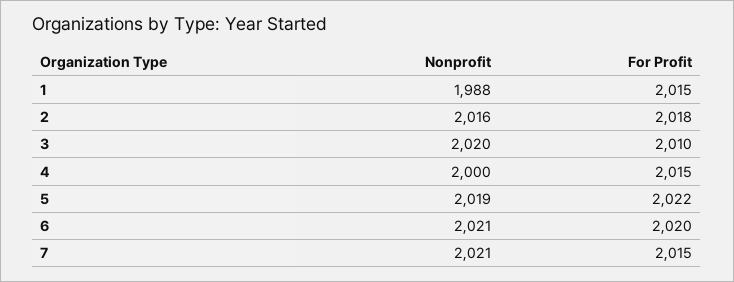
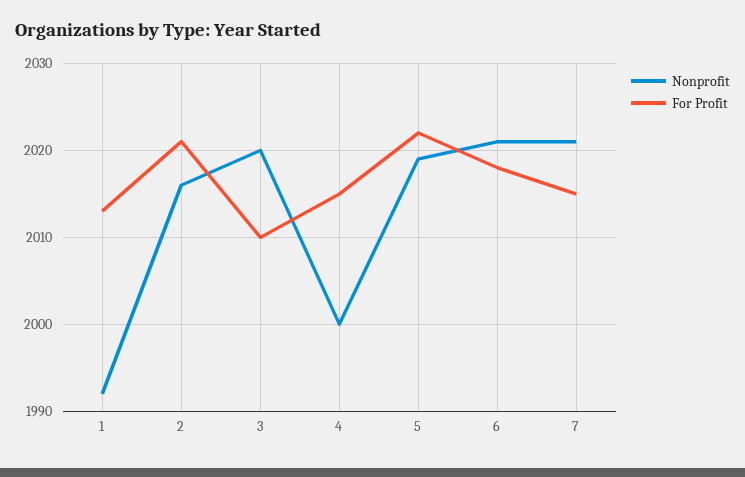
Nonprofit, 1: 1988 -> 1992
For Profit, 1: 2015 -> 2013
For Profit, 2: 2018 -> 2021
For Profit, 6: 2020 -> 2018

